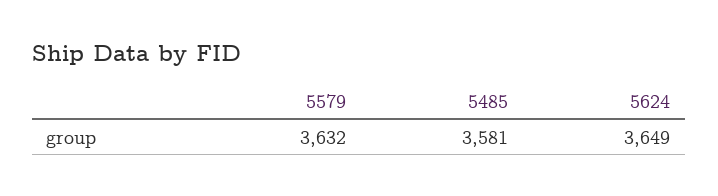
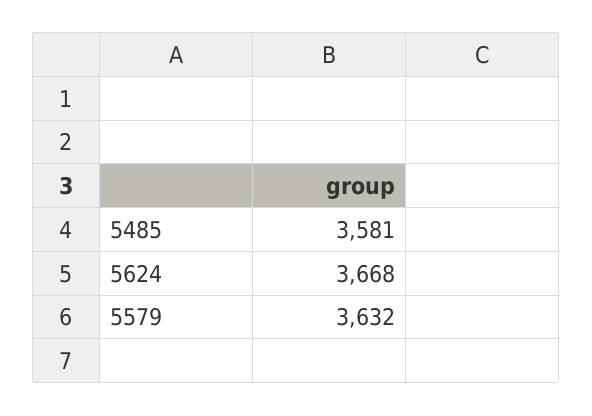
5624: 3649 -> 3668

